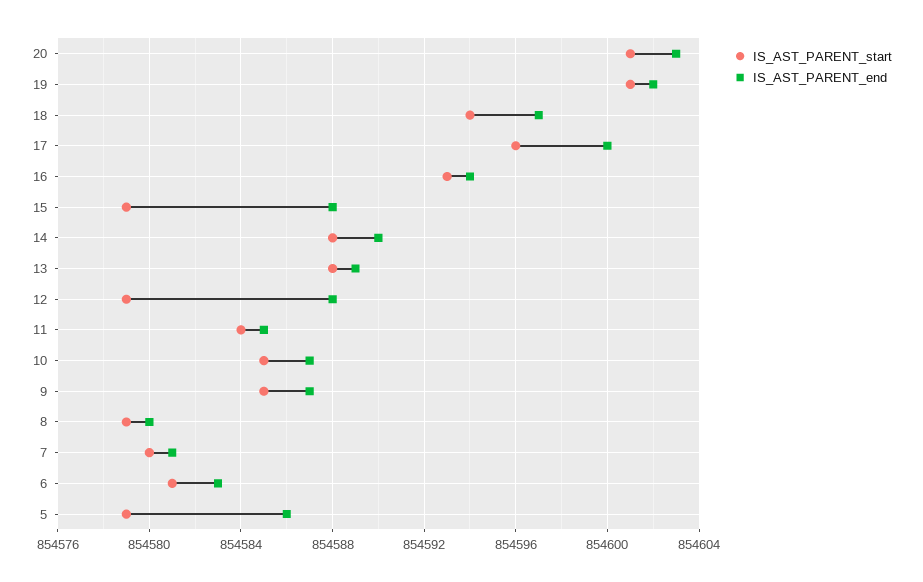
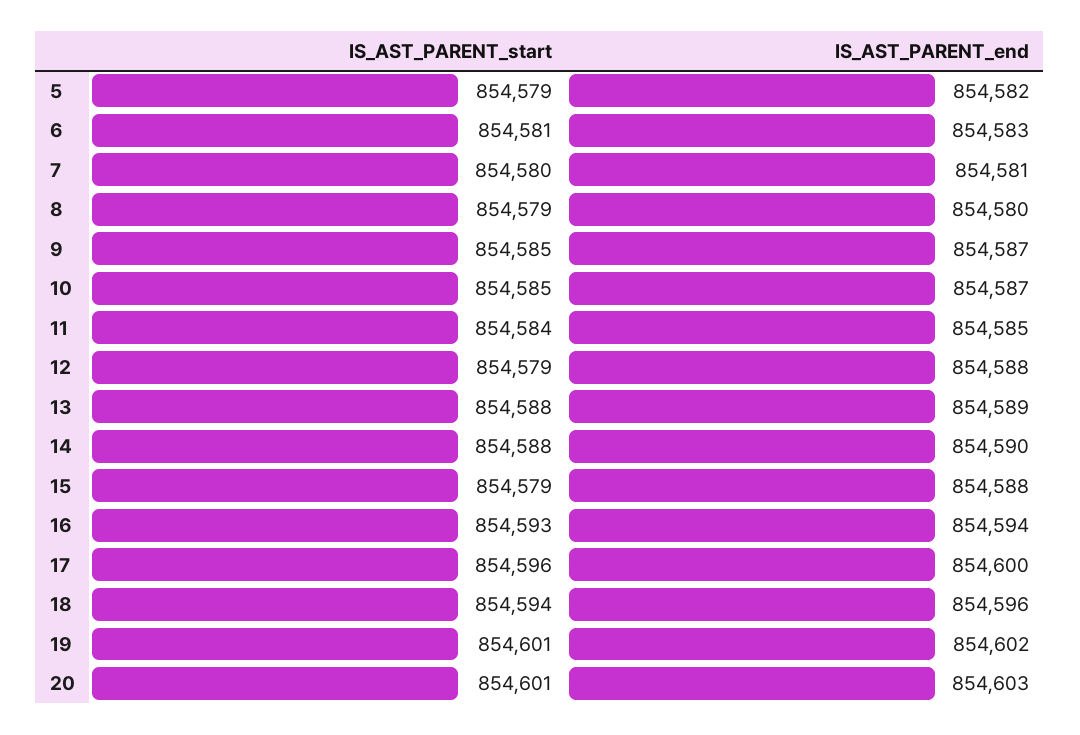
IS_AST_PARENT_end, 18: 854597 -> 854596
IS_AST_PARENT_end, 5: 854586 -> 854582

